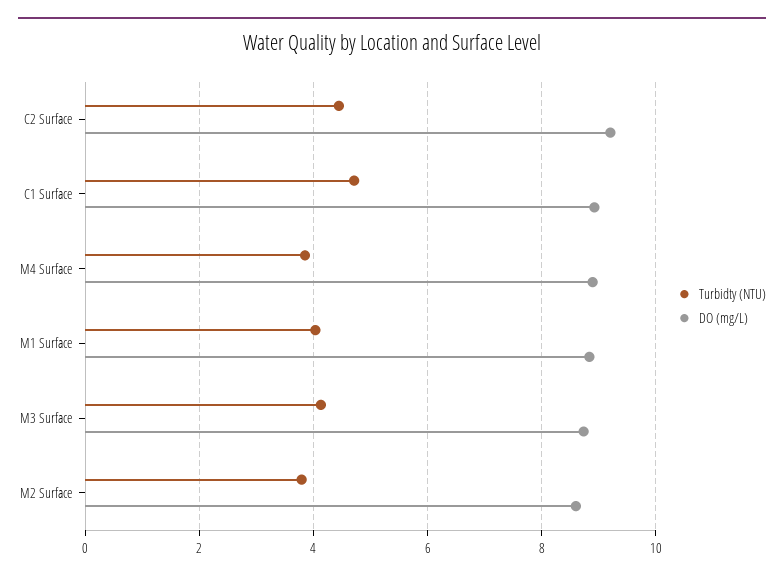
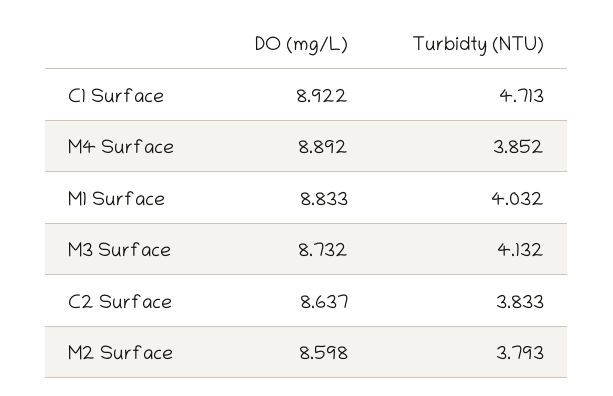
Turbidty (NTU), C2 Surface: 4.4 -> 3.833
DO (mg/L), C2 Surface: 9.2 -> 8.637

